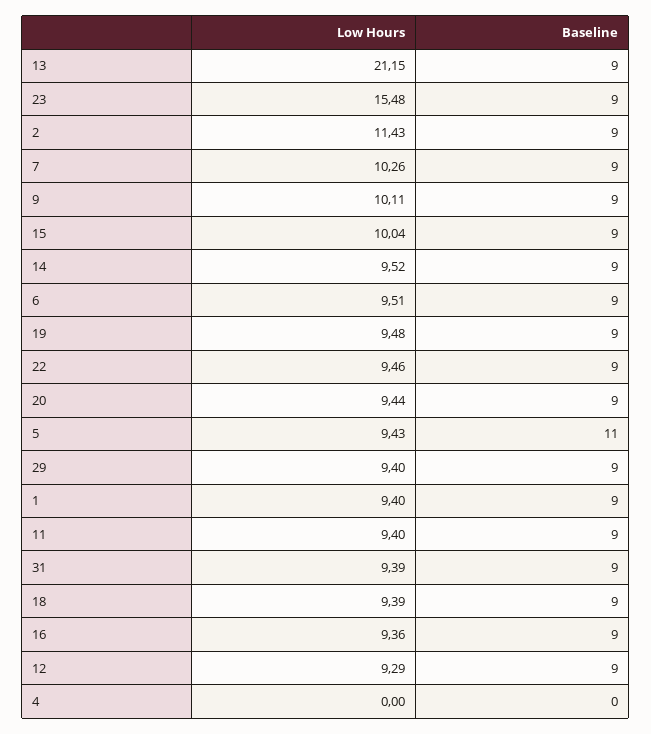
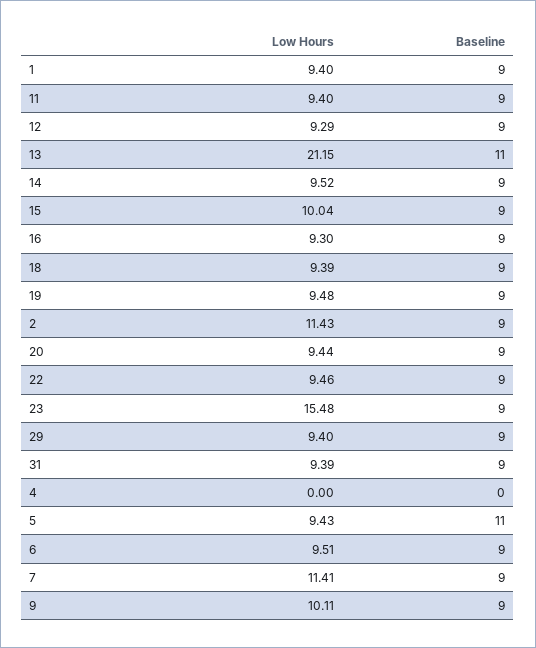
Baseline, 13: 9 -> 11
Low Hours, 7: 10.26 -> 11.41
Low Hours, 16: 9.36 -> 9.3

